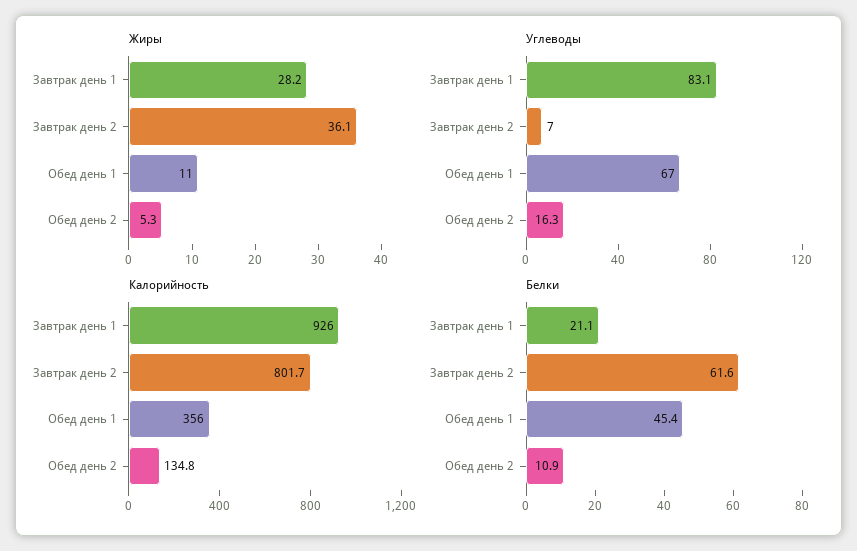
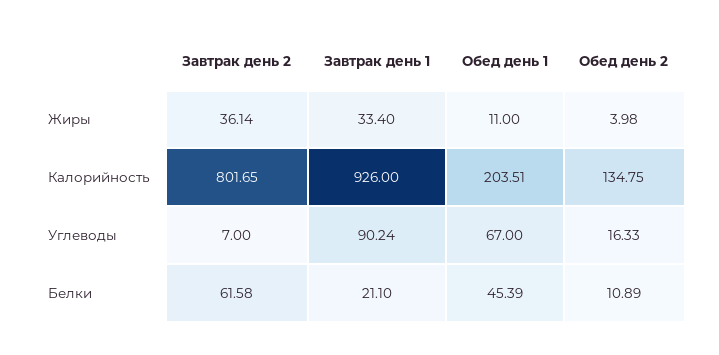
Жиры, Завтрак день 1: 28.2 -> 33.4
Жиры, Обед день 2: 5.3 -> 3.98
Углеводы, Завтрак день 1: 83.1 -> 90.24
Калорийность, Обед день 1: 356 -> 203.51

